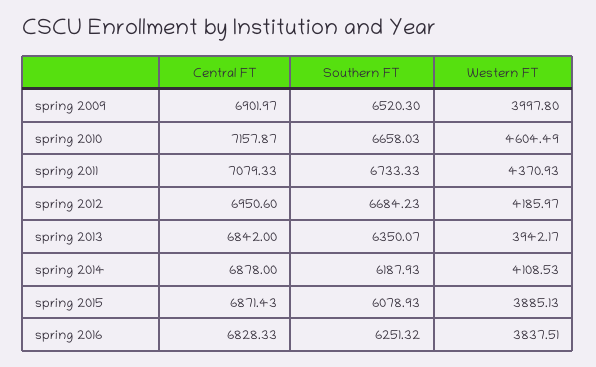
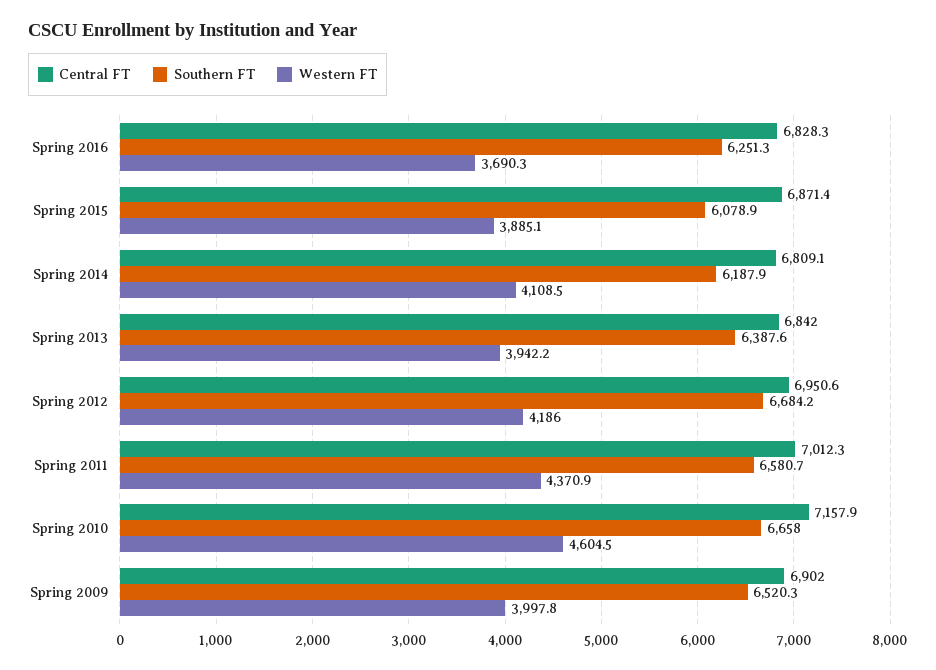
Central FT, spring 2011: 7079.33 -> 7012.3
Southern FT, spring 2011: 6733.33 -> 6580.7
Southern FT, spring 2013: 6350.07 -> 6387.6
Central FT, spring 2014: 6878 -> 6809.1
Western FT, spring 2016: 3837.51 -> 3690.3

